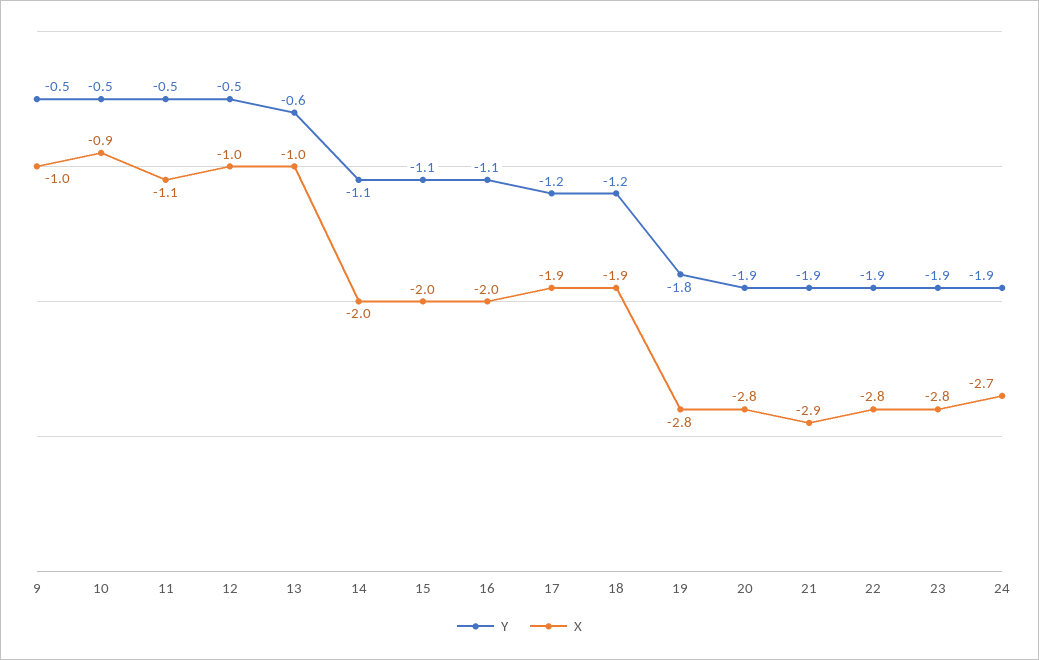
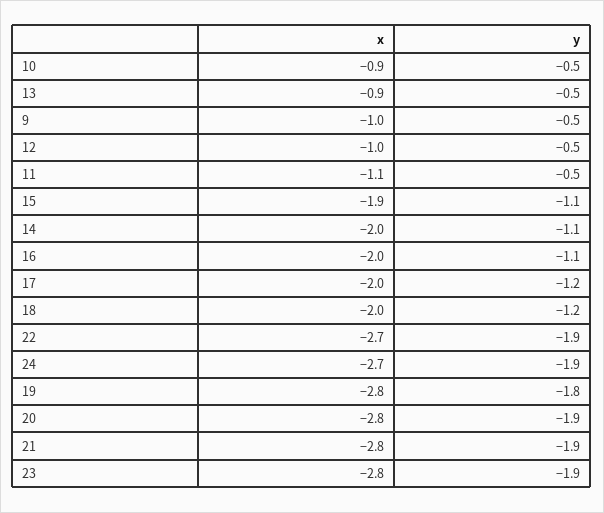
Y, 13: -0.6 -> -0.5
X, 13: -1 -> -0.9
X, 15: -2 -> -1.9
X, 17: -1.9 -> -2
X, 18: -1.9 -> -2
X, 21: -2.9 -> -2.8
X, 22: -2.8 -> -2.7

